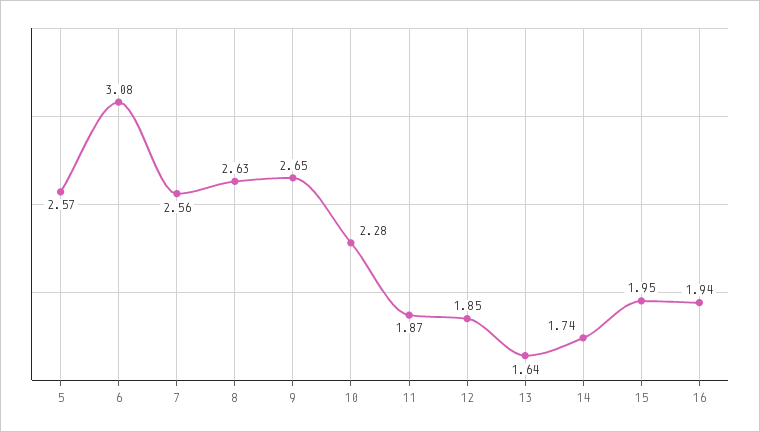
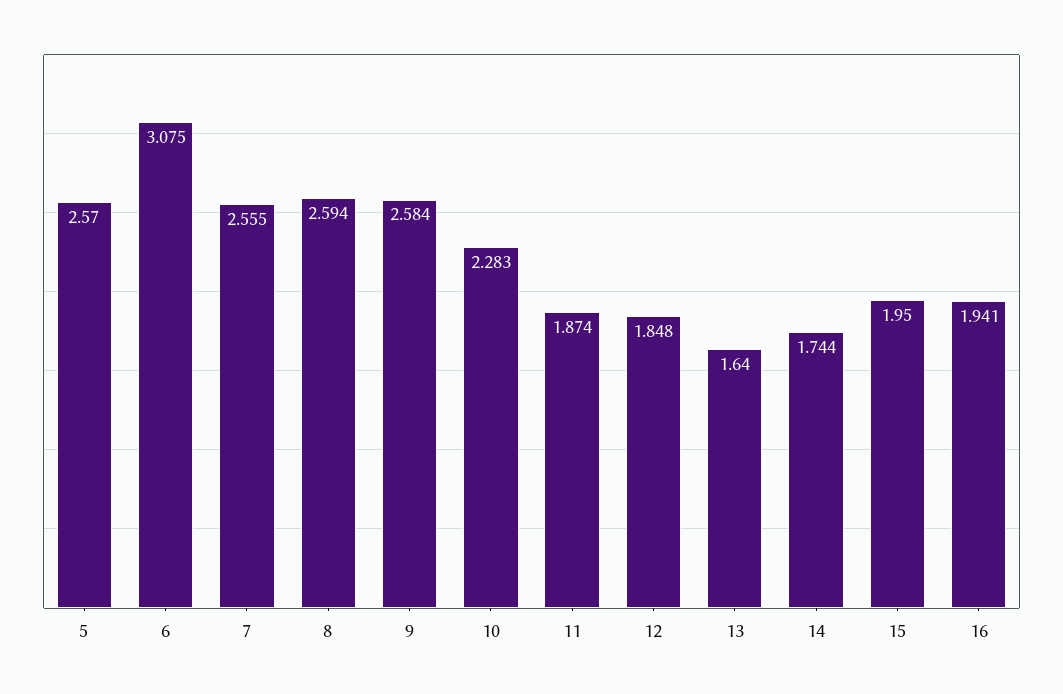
8: 2.63 -> 2.594
9: 2.65 -> 2.584

